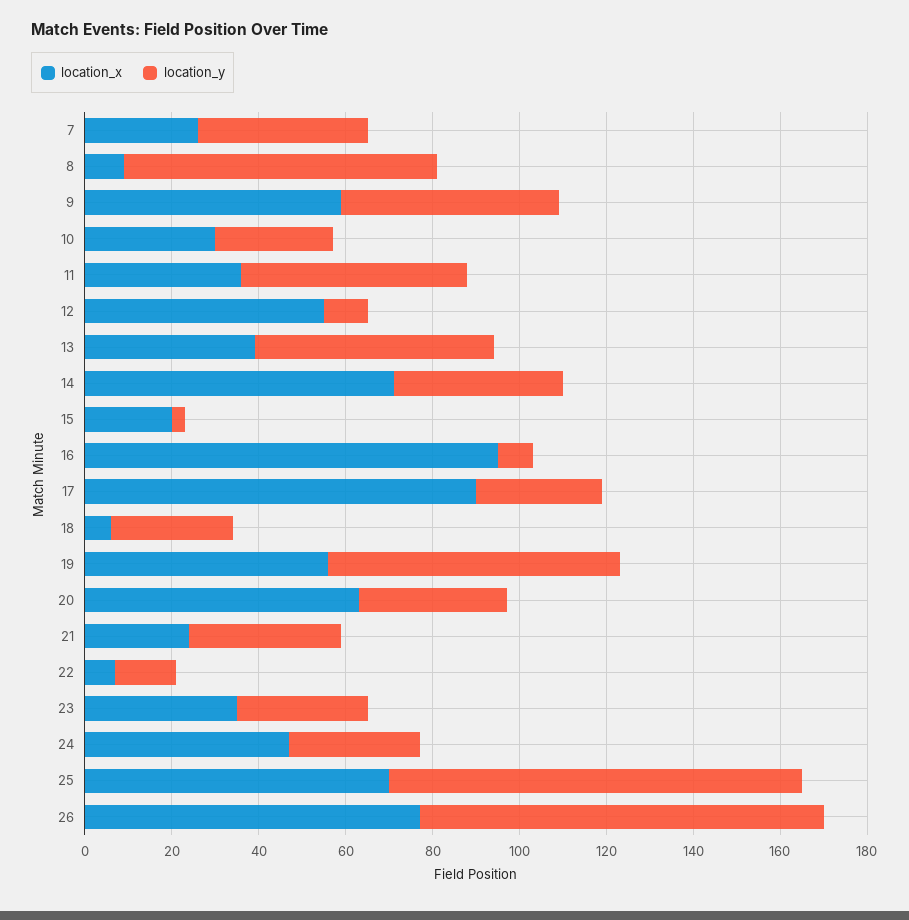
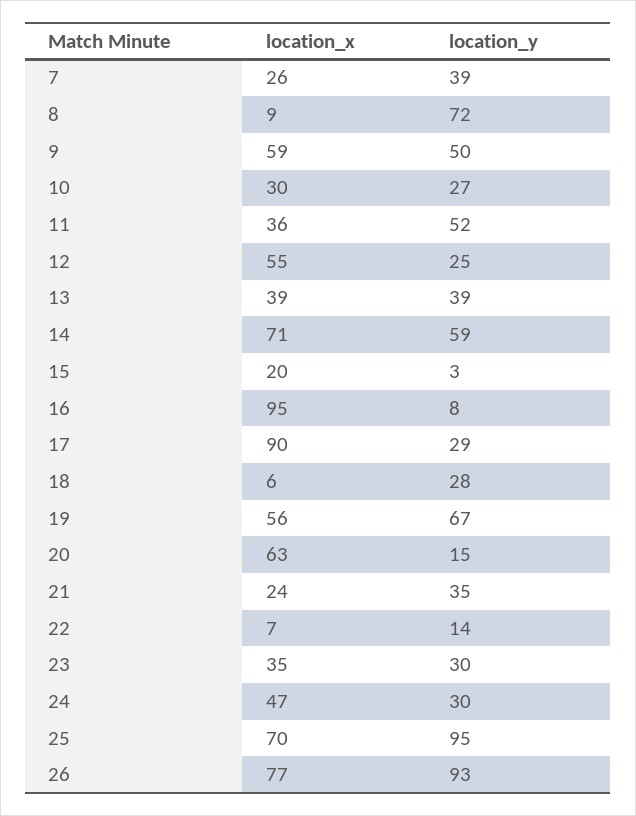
location_y, 12: 10 -> 25
location_y, 13: 55 -> 39
location_y, 14: 40 -> 59
location_y, 20: 35 -> 15

